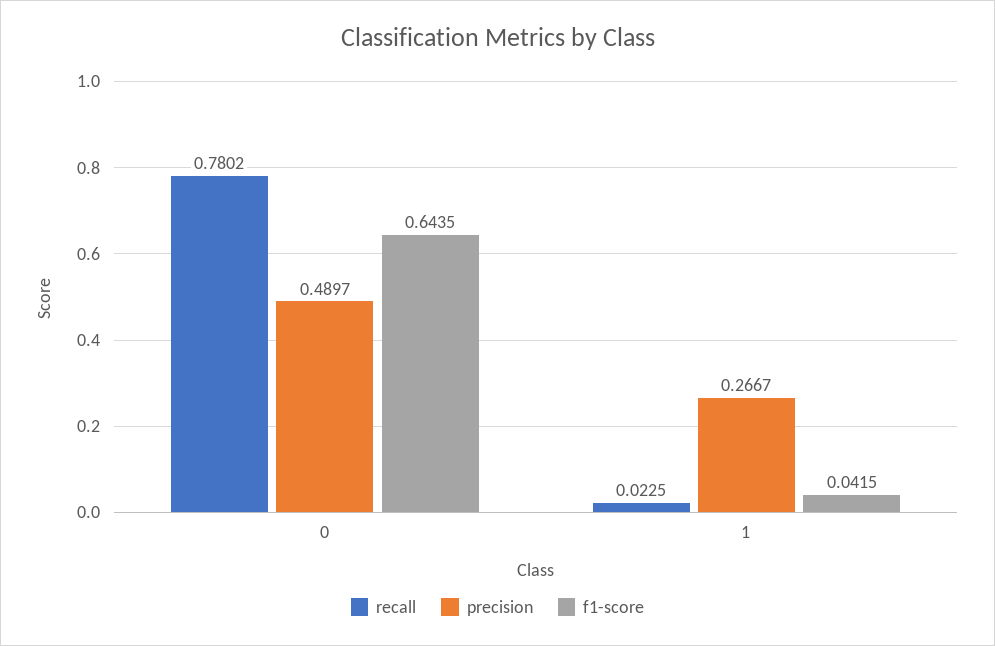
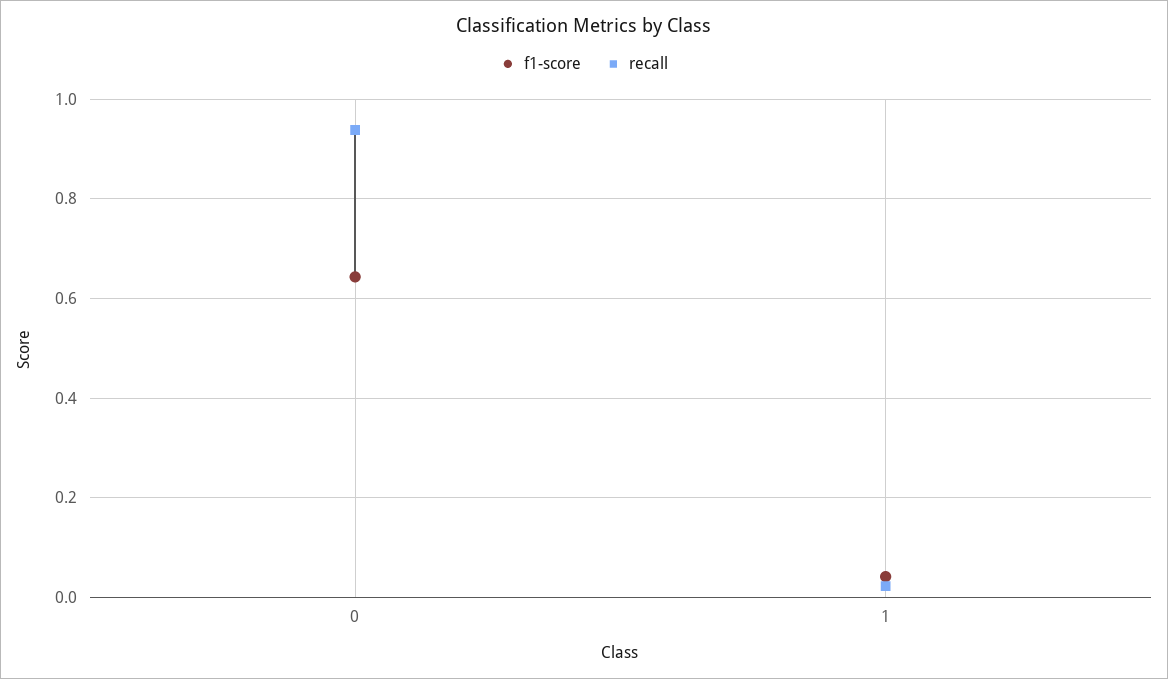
recall, 0: 0.7802 -> 0.94
precision, 0: 0.4897 -> none
precision, 1: 0.2667 -> none

